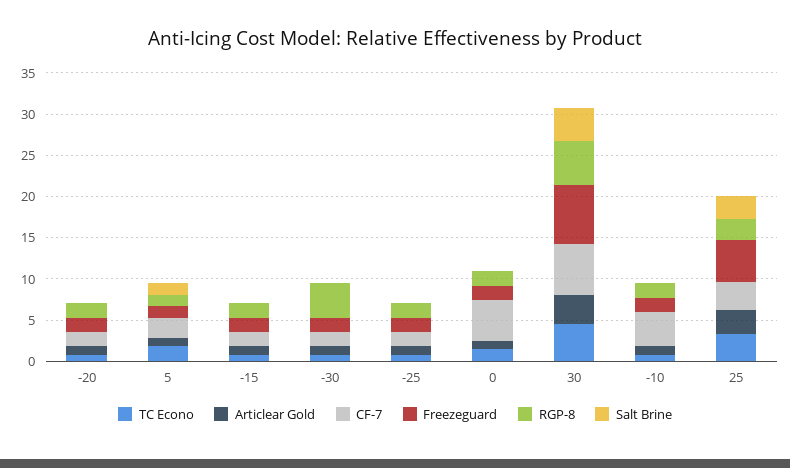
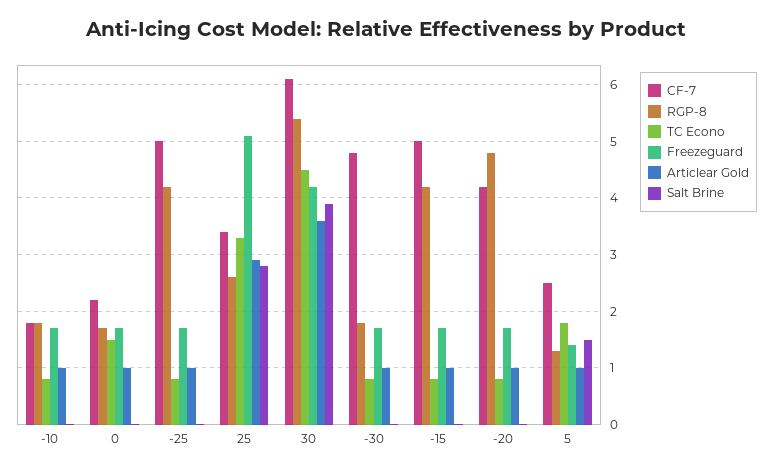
CF-7, -20: 2 -> 4.2
RGP-8, -20: 2 -> 4.8
CF-7, -15: 2 -> 5
RGP-8, -15: 2 -> 4.2
CF-7, -30: 2 -> 4.8
RGP-8, -30: 4 -> 1.8
CF-7, -25: 2 -> 5
RGP-8, -25: 2 -> 4.2
CF-7, 0: 5 -> 2.2
Freezeguard, 30: 7 -> 4.2
CF-7, -10: 4 -> 1.8

